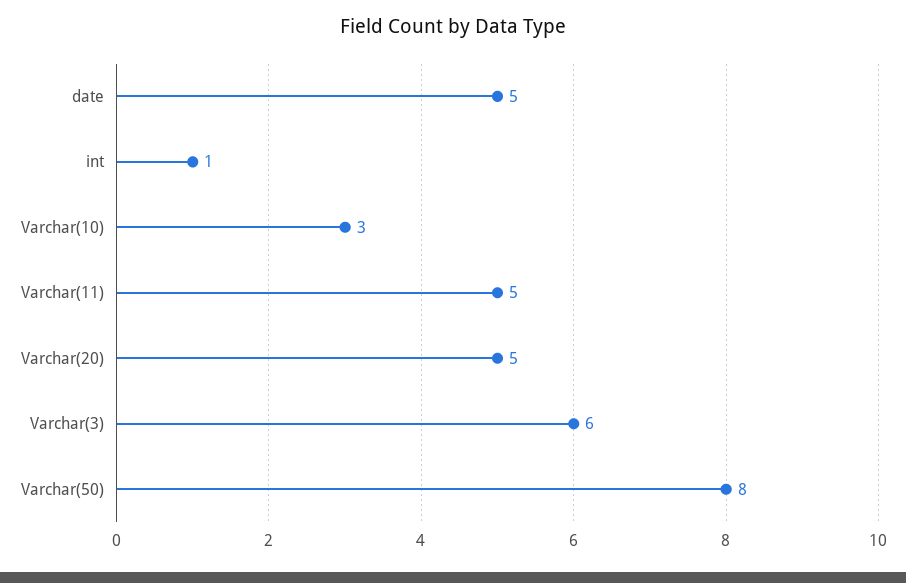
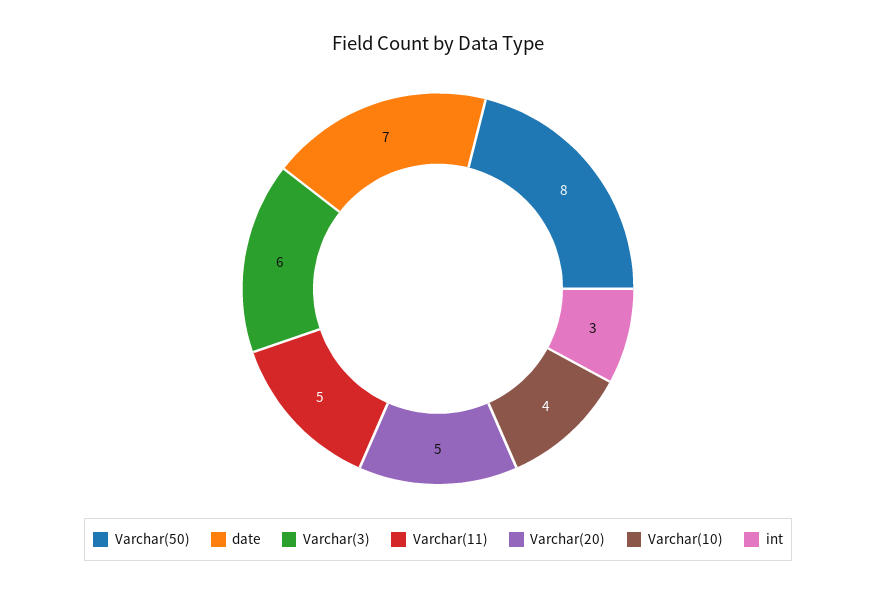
date: 5 -> 7
int: 1 -> 3
Varchar(10): 3 -> 4

